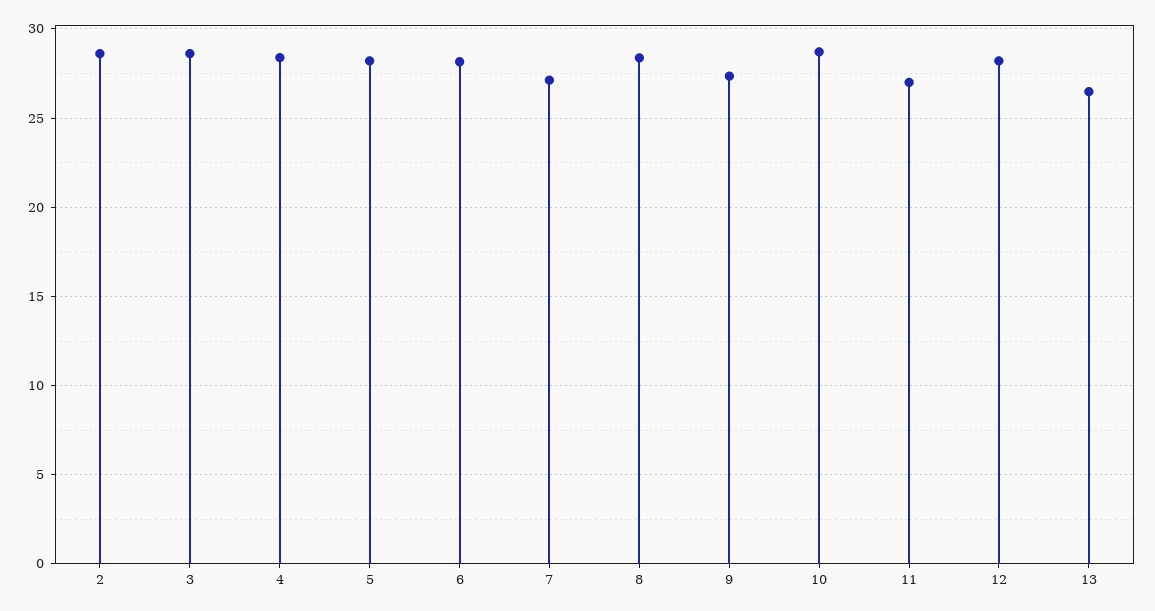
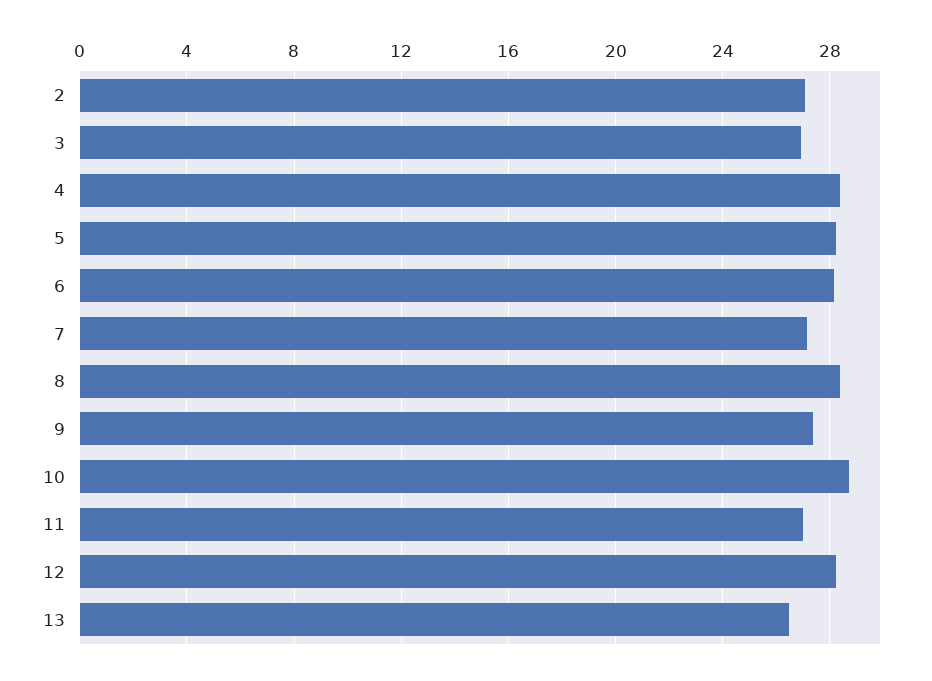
2: 28.5 -> 27
3: 28.5 -> 27

